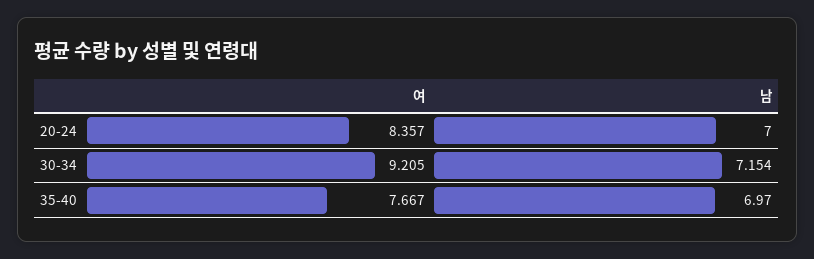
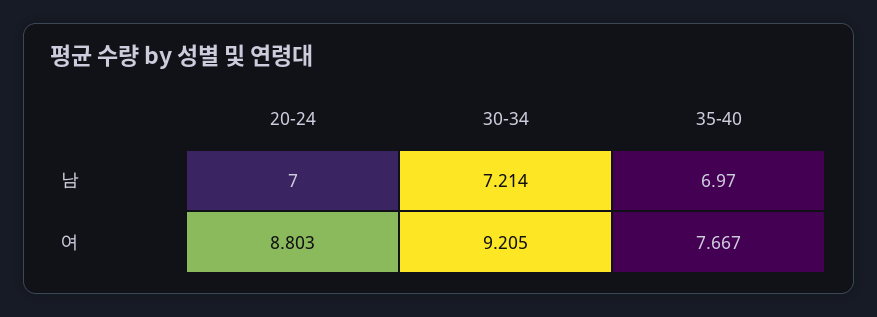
여, 20-24: 8.357 -> 8.803
남, 30-34: 7.154 -> 7.214

